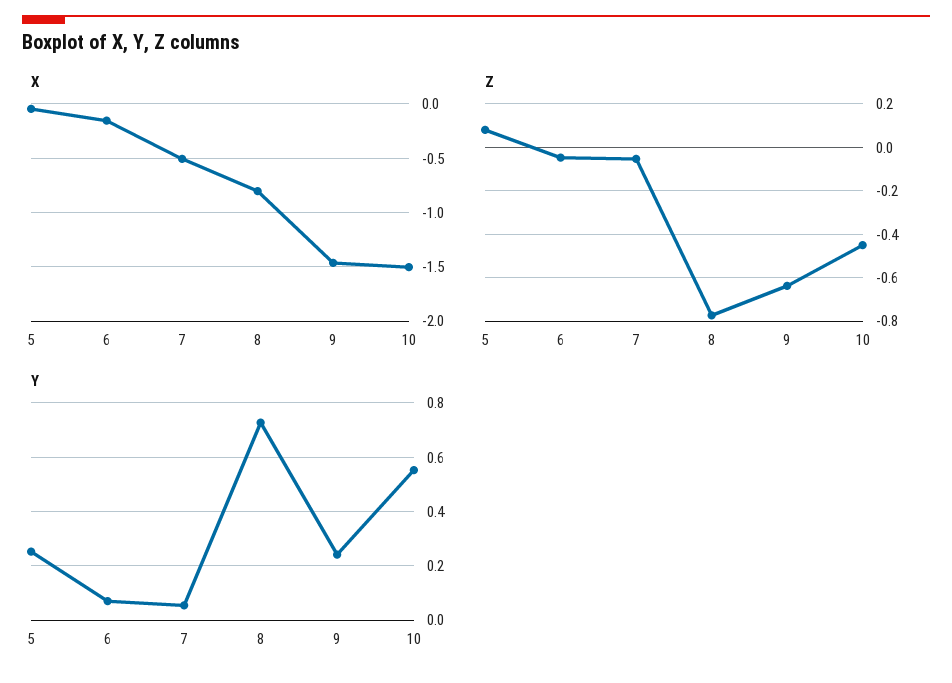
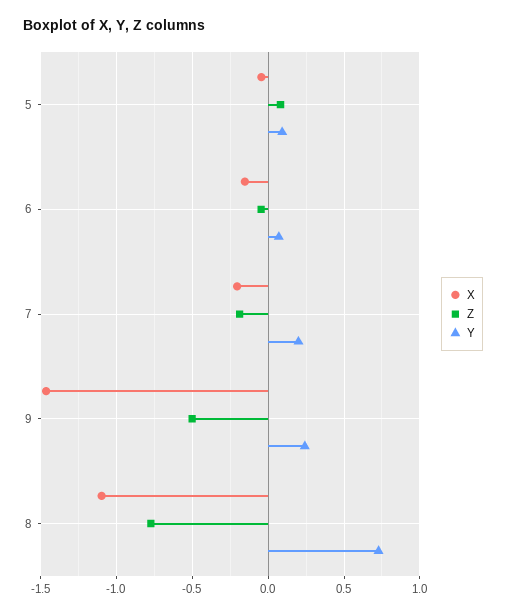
X, 7: -0.5 -> -0.2
X, 8: -0.8 -> -1.1
X, 10: -1.5 -> none
Z, 7: -0.05 -> -0.2
Z, 9: -0.65 -> -0.5
Z, 10: -0.45 -> none
Y, 5: 0.25 -> 0.1
Y, 7: 0.05 -> 0.2
Y, 10: 0.55 -> none

